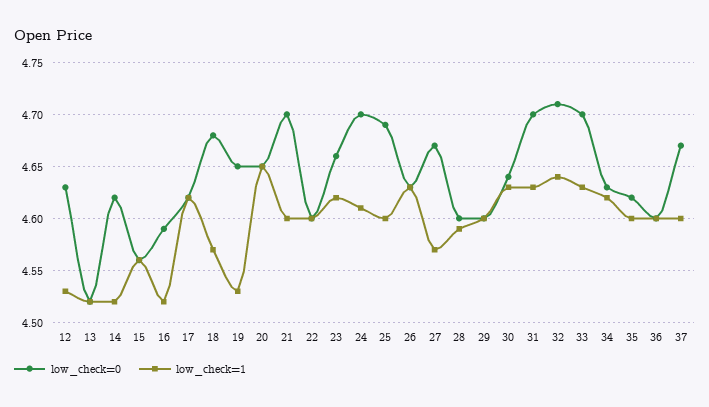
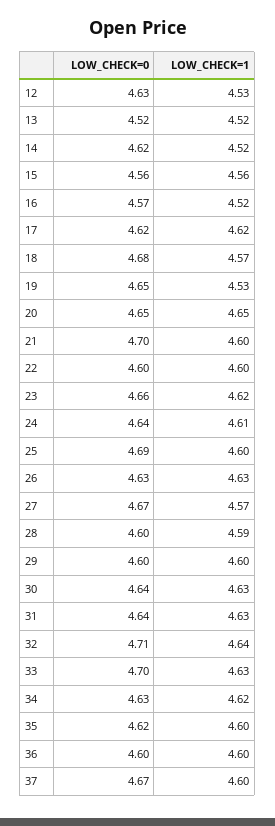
low_check=0, 16: 4.59 -> 4.57
low_check=0, 24: 4.7 -> 4.64
low_check=0, 31: 4.7 -> 4.64

